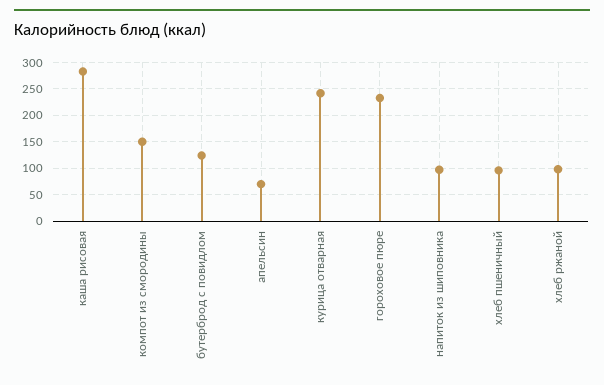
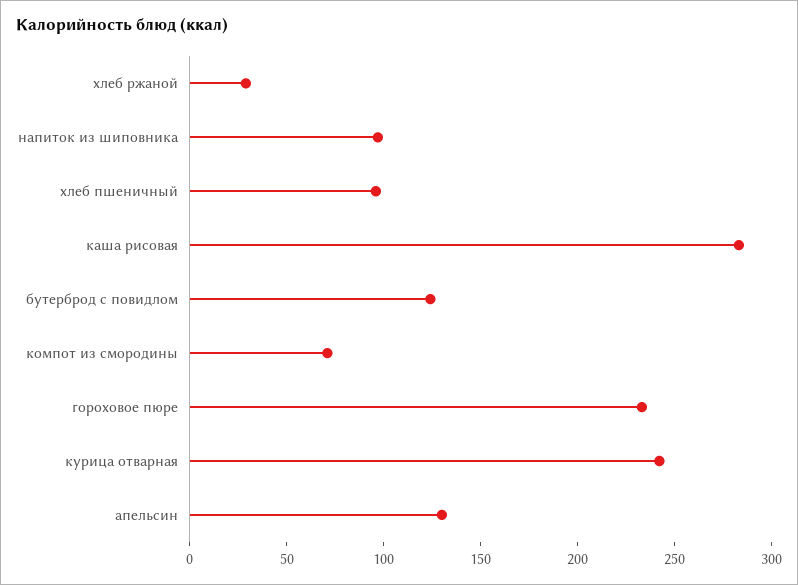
компот из смородины: 150 -> 70
апельсин: 75 -> 130
хлеб ржаной: 100 -> 30

